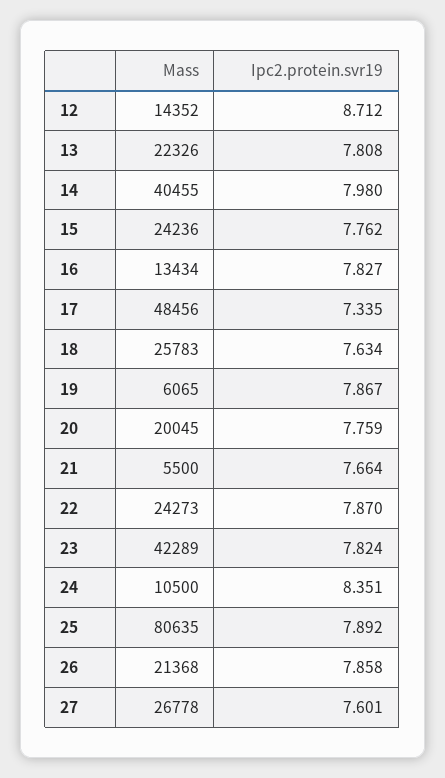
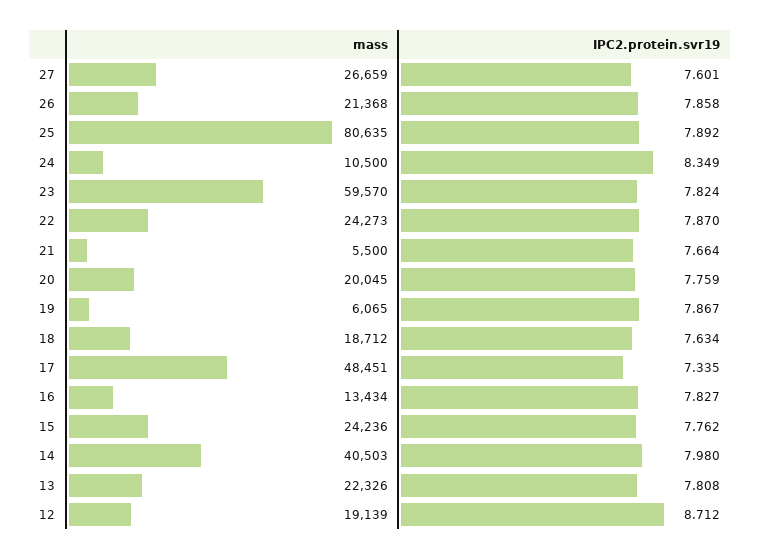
Mass, 12: 14352 -> 19139
Mass, 14: 40455 -> 40503
Mass, 17: 48456 -> 48451
Mass, 18: 25783 -> 18712
Mass, 23: 42289 -> 59570
Ipc2.protein.svr19, 24: 8.351 -> 8.349
Mass, 27: 26778 -> 26659

